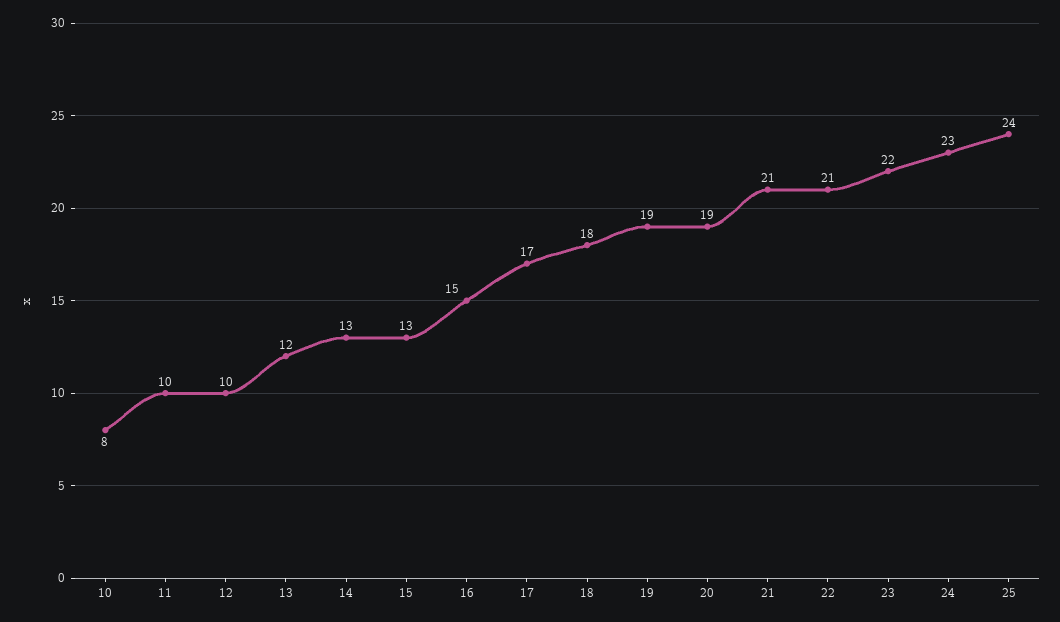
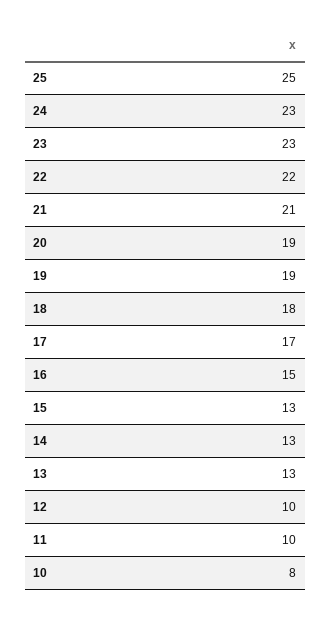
13: 12 -> 13
22: 21 -> 22
23: 22 -> 23
25: 24 -> 25

